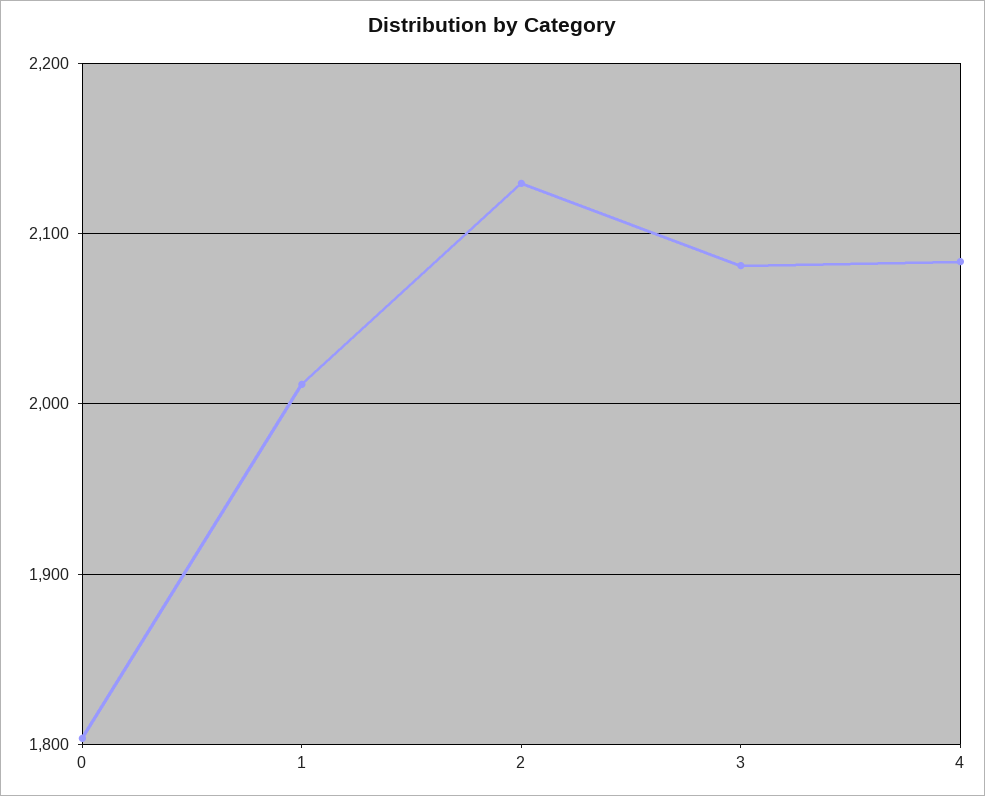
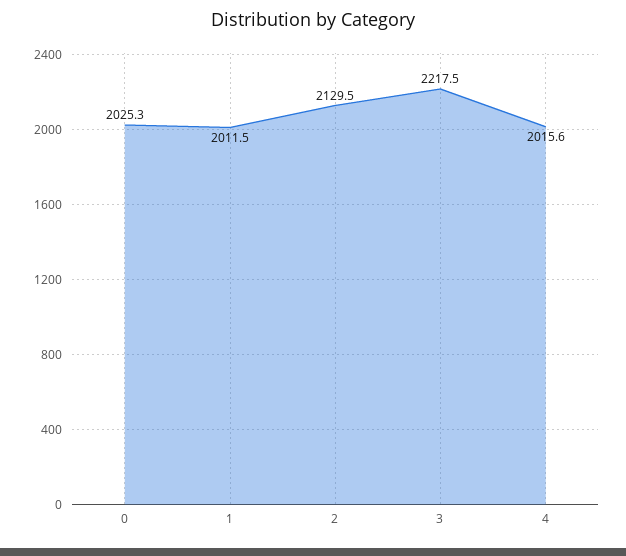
0: 1800 -> 2025.3
3: 2080 -> 2217.5
4: 2080 -> 2015.6

